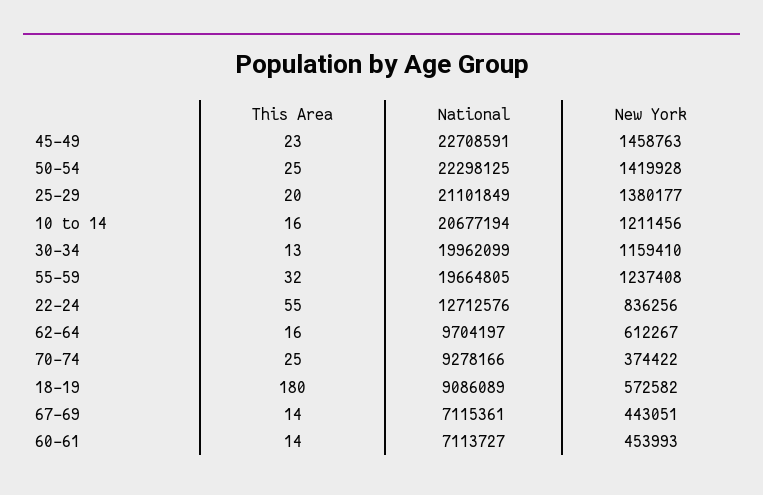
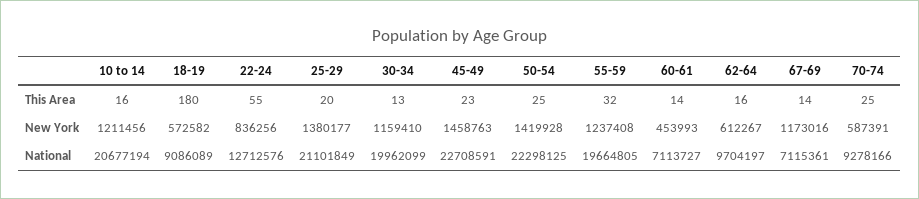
New York, 70-74: 374422 -> 587391
New York, 67-69: 443051 -> 1173016

